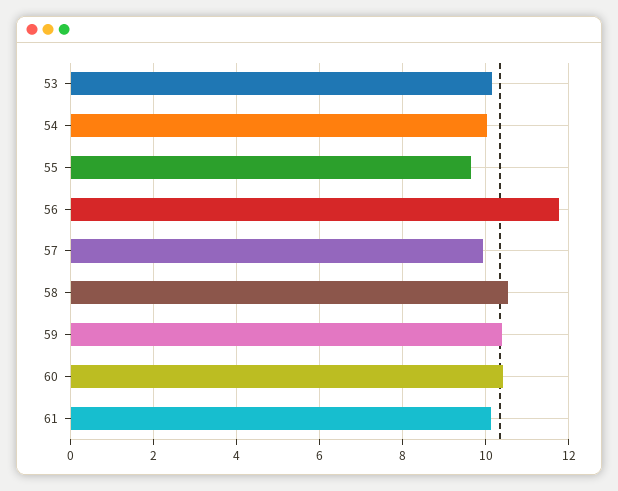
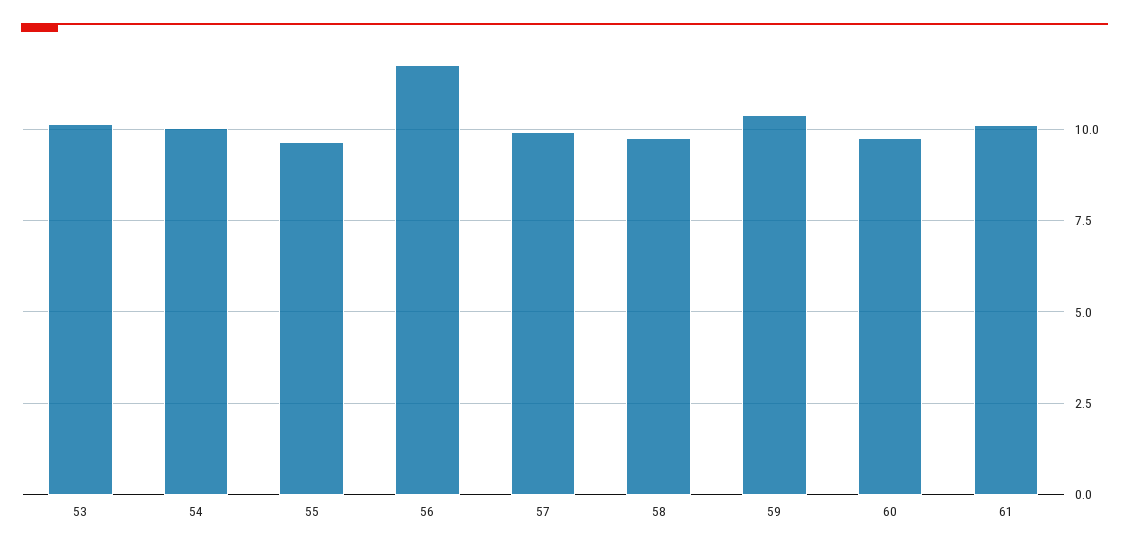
58: 10.6 -> 9.75
60: 10.4 -> 9.75

